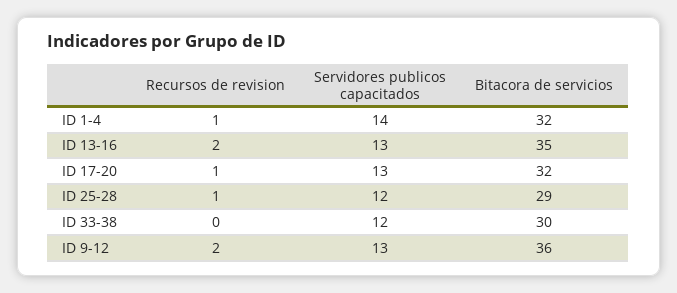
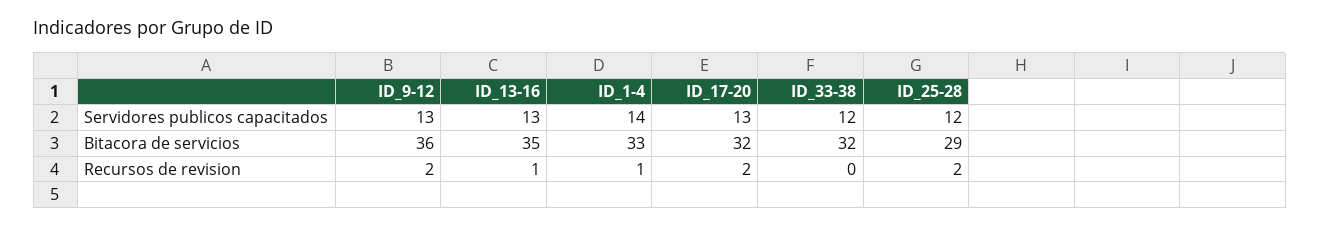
Bitacora de servicios, ID 1-4: 32 -> 33
Recursos de revision, ID 13-16: 2 -> 1
Recursos de revision, ID 17-20: 1 -> 2
Recursos de revision, ID 25-28: 1 -> 2
Bitacora de servicios, ID 33-38: 30 -> 32

